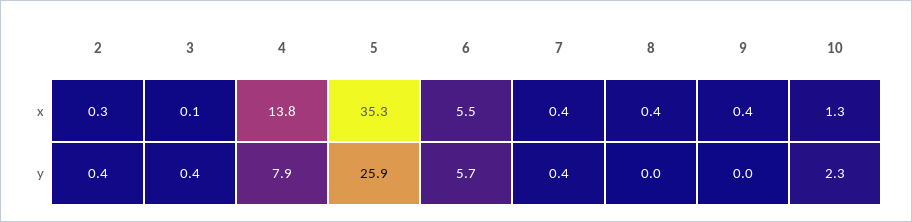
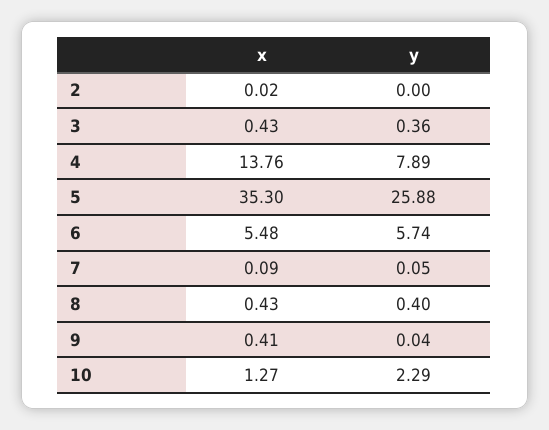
2, x: 0.3 -> 0.02
3, x: 0.1 -> 0.43
7, x: 0.4 -> 0.09
2, y: 0.4 -> 0
7, y: 0.4 -> 0.05
8, y: 0 -> 0.4

